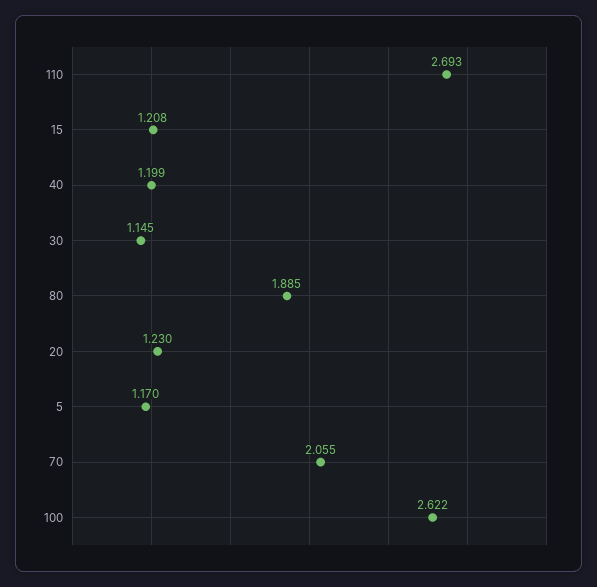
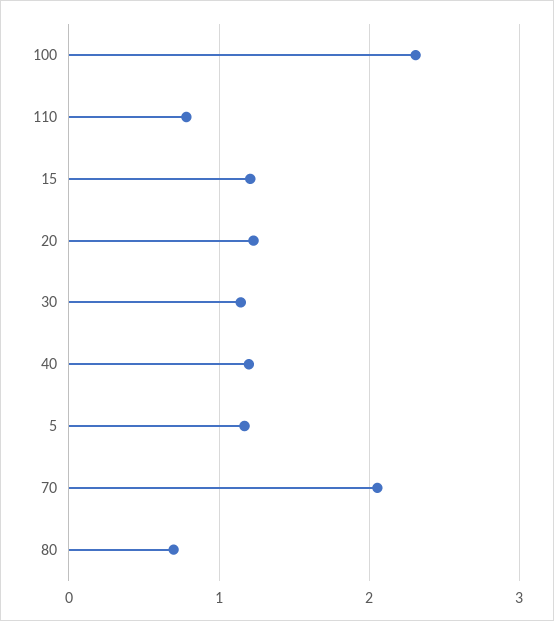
110: 2.693 -> 0.8
80: 1.885 -> 0.7
100: 2.622 -> 2.3

